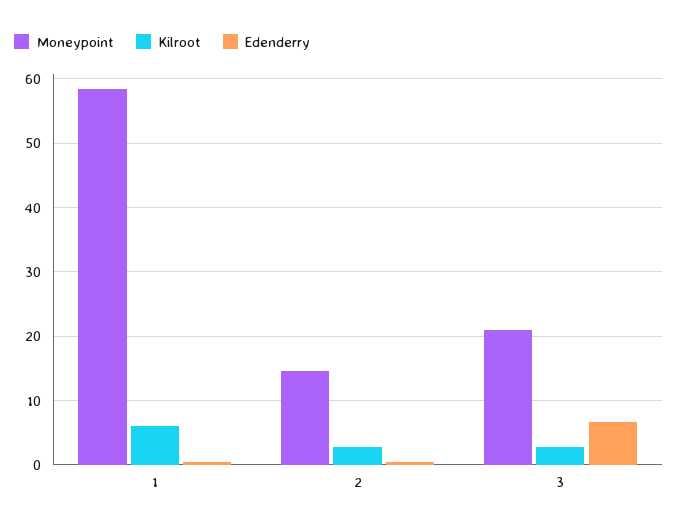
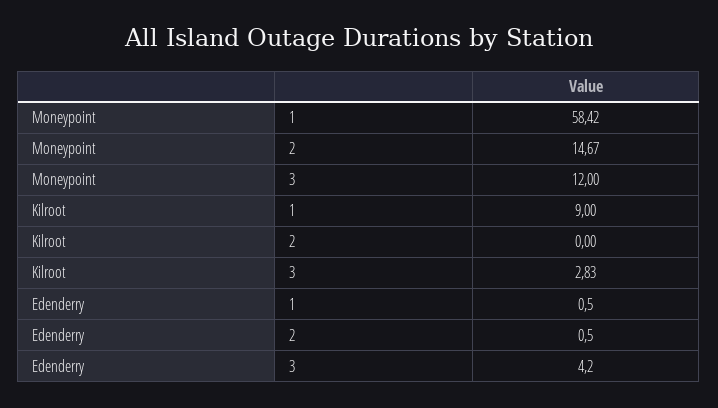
Kilroot, 1: 6 -> 9
Kilroot, 2: 3 -> 0
Moneypoint, 3: 21 -> 12
Edenderry, 3: 7 -> 4.2

